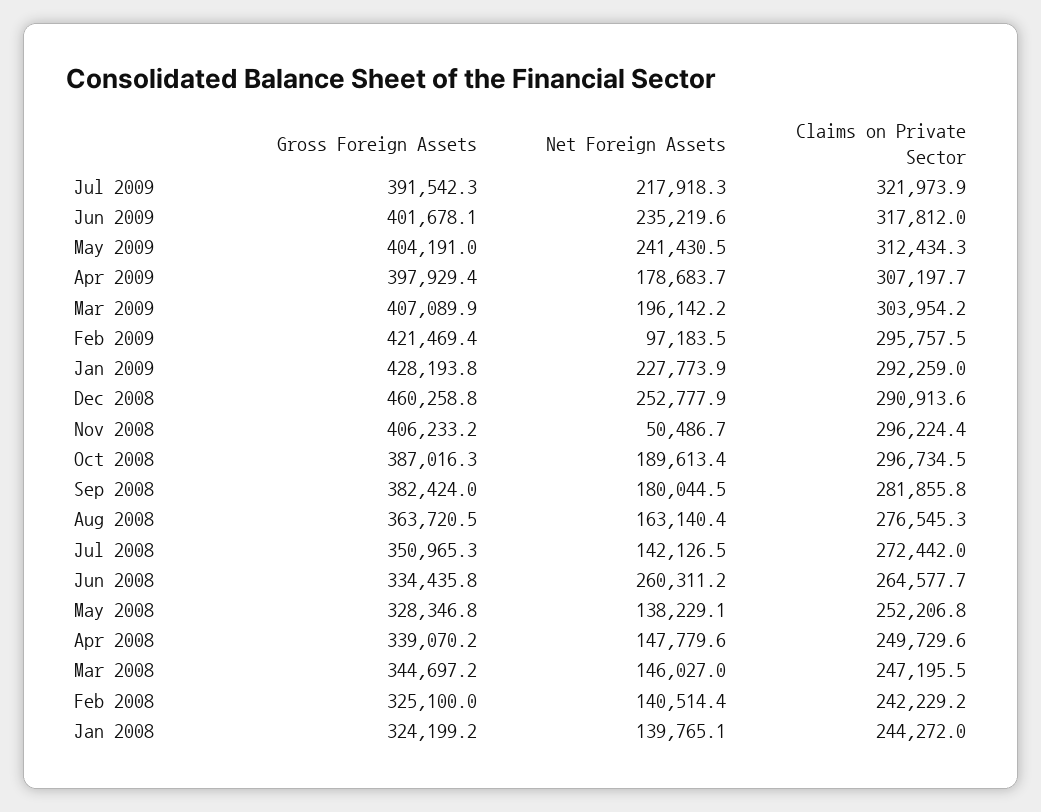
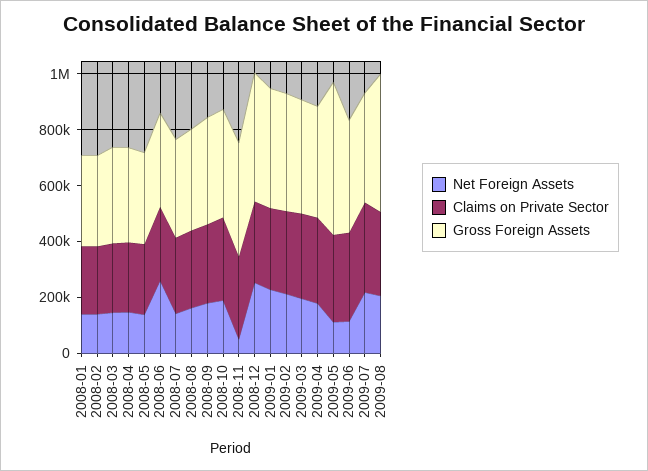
Net Foreign Assets, Jun 2009: 235219.6 -> 100000
Gross Foreign Assets, May 2009: 404191 -> 550000
Net Foreign Assets, May 2009: 241430.5 -> 100000
Net Foreign Assets, Feb 2009: 97183.5 -> 200000
Net Foreign Assets, 2009-08: none -> 200000
Claims on Private Sector, 2009-08: none -> 300000
Gross Foreign Assets, 2009-08: none -> 500000

